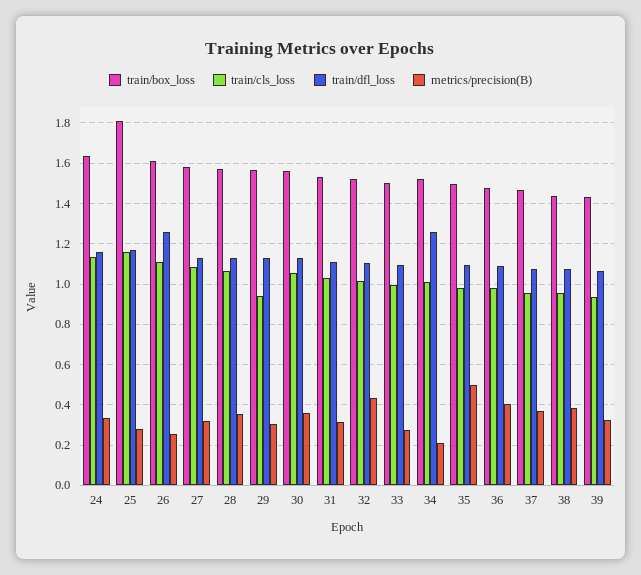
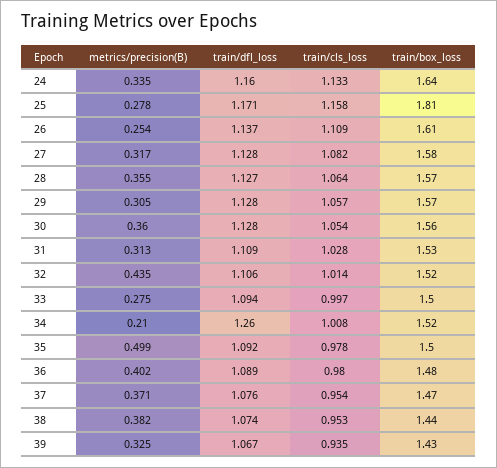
train/dfl_loss, 26: 1.25 -> 1.137
train/cls_loss, 29: 0.95 -> 1.057

